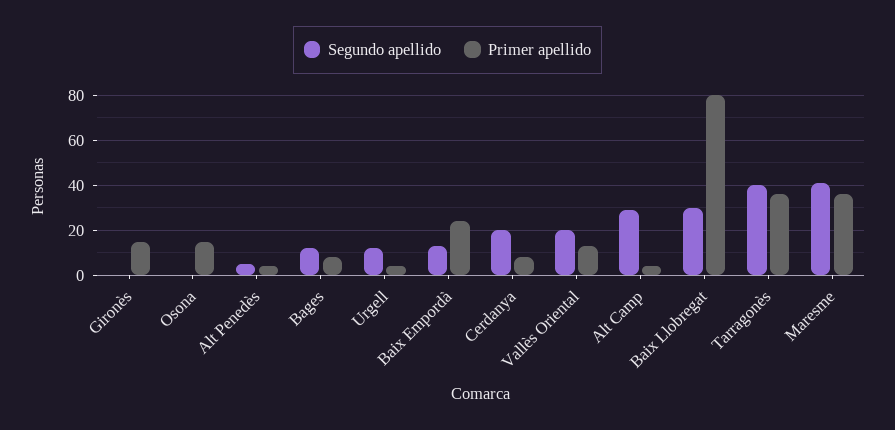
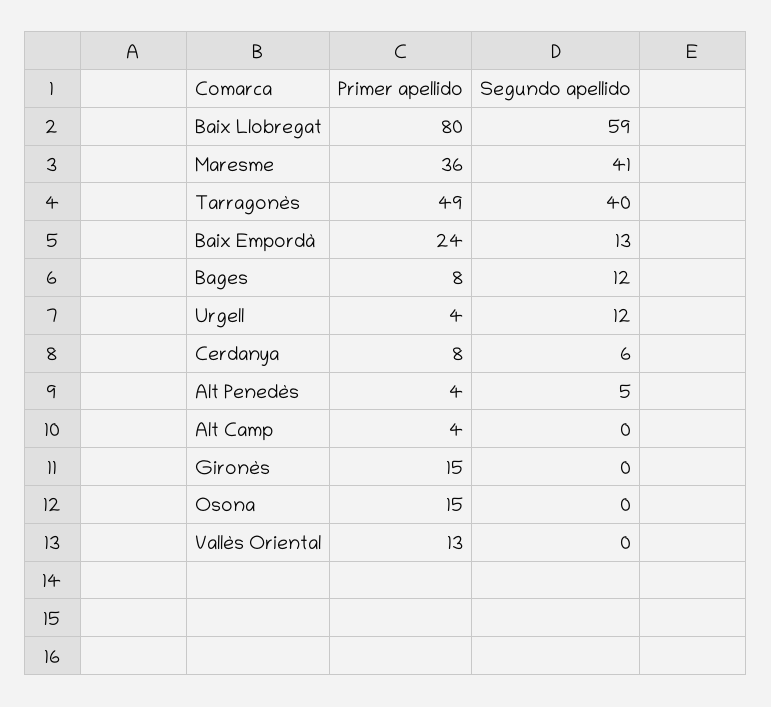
Segundo apellido, Cerdanya: 20 -> 6
Segundo apellido, Vallès Oriental: 20 -> 0
Segundo apellido, Alt Camp: 30 -> 0
Segundo apellido, Baix Llobregat: 30 -> 59
Primer apellido, Tarragonès: 35 -> 49

